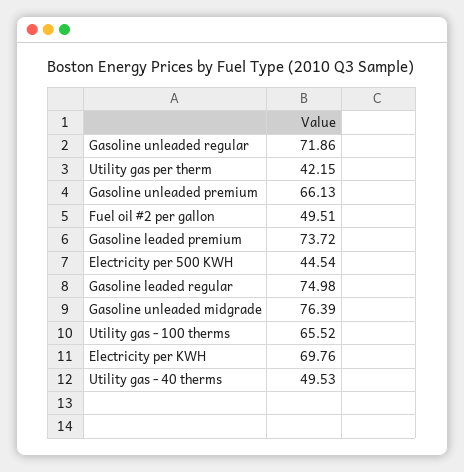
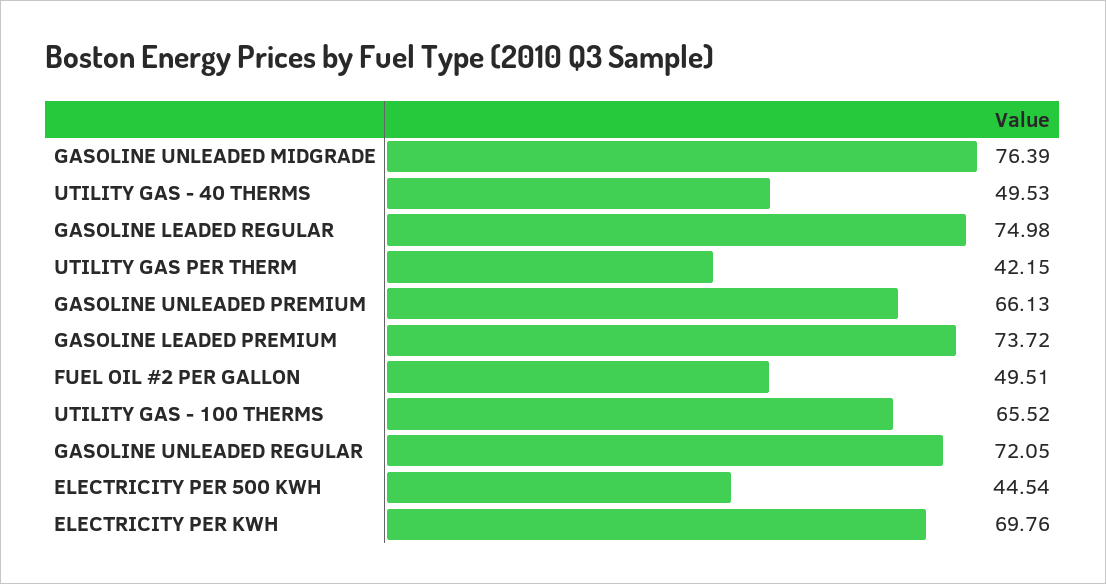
Gasoline unleaded regular: 71.86 -> 72.05

